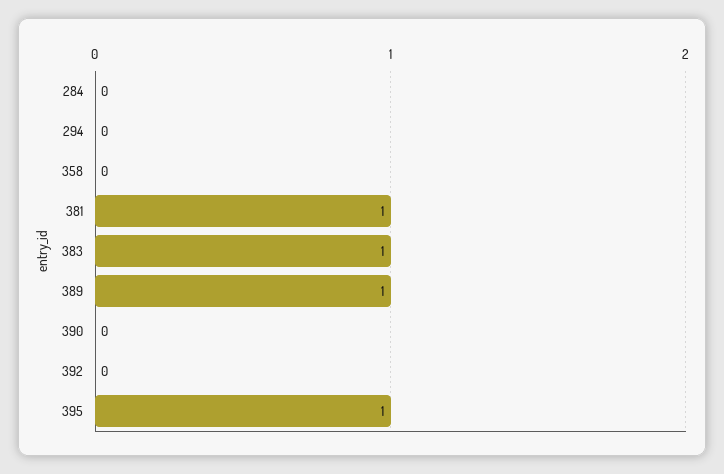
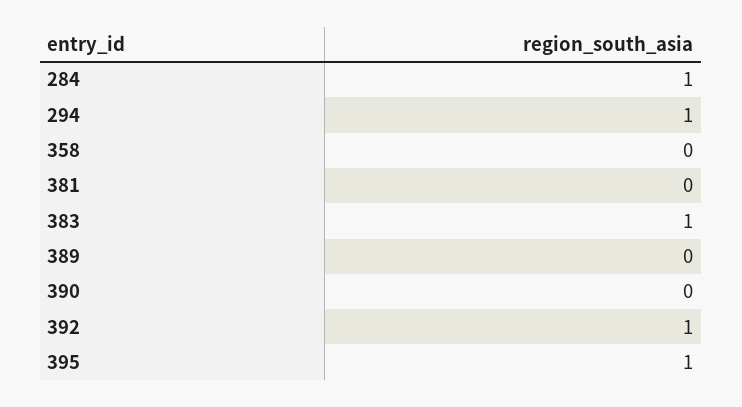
284: 0 -> 1
294: 0 -> 1
381: 1 -> 0
389: 1 -> 0
392: 0 -> 1

